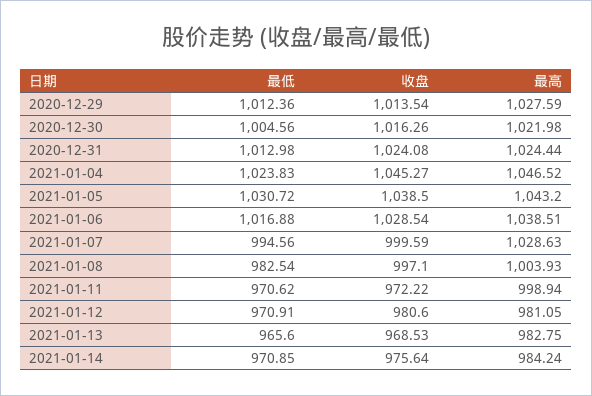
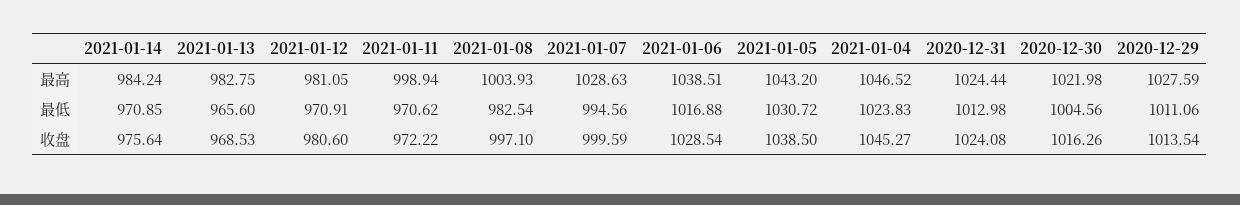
最低, 2020-12-29: 1012.36 -> 1011.06

